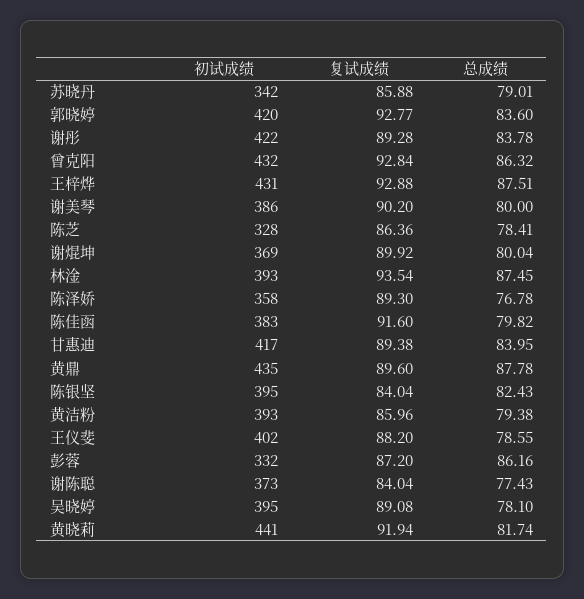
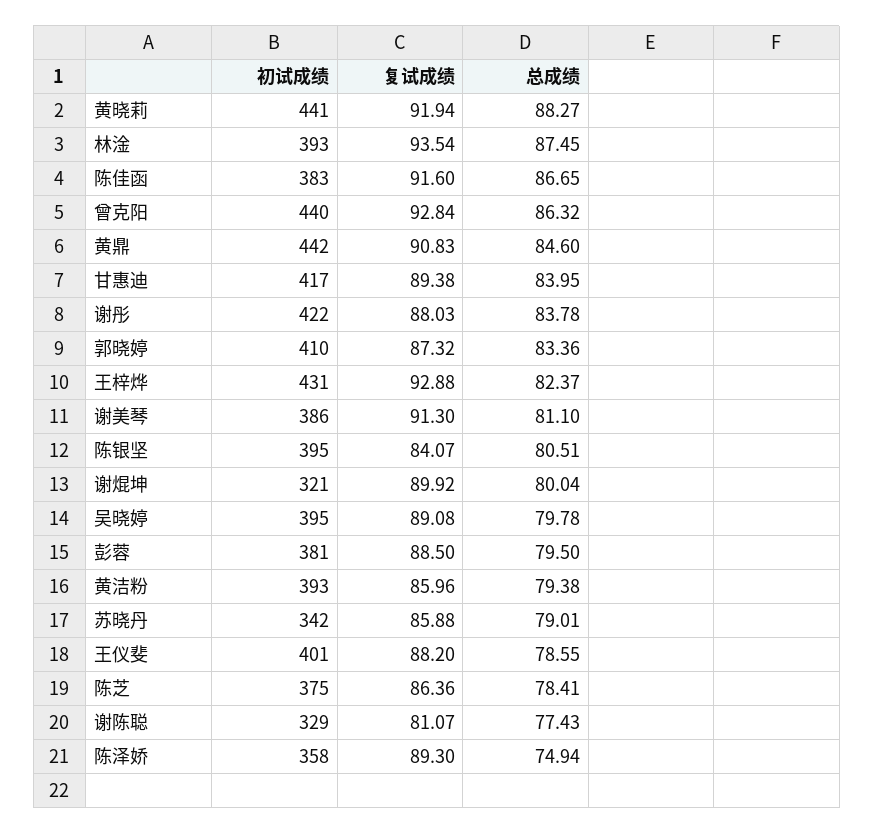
初试成绩, 郭晓婷: 420 -> 410
复试成绩, 郭晓婷: 92.77 -> 87.32
总成绩, 郭晓婷: 83.6 -> 83.36
复试成绩, 谢彤: 89.28 -> 88.03
初试成绩, 曾克阳: 432 -> 440
总成绩, 王梓烨: 87.51 -> 82.37
复试成绩, 谢美琴: 90.2 -> 91.3
总成绩, 谢美琴: 80 -> 81.1
初试成绩, 陈芝: 328 -> 375
初试成绩, 谢焜坤: 369 -> 321
总成绩, 陈泽娇: 76.78 -> 74.94
总成绩, 陈佳函: 79.82 -> 86.65
初试成绩, 黄鼎: 435 -> 442
复试成绩, 黄鼎: 89.6 -> 90.83
总成绩, 黄鼎: 87.78 -> 84.6
复试成绩, 陈银坚: 84.04 -> 84.07
总成绩, 陈银坚: 82.43 -> 80.51
初试成绩, 王仪斐: 402 -> 401
初试成绩, 彭蓉: 332 -> 381
复试成绩, 彭蓉: 87.2 -> 88.5
总成绩, 彭蓉: 86.16 -> 79.5
初试成绩, 谢陈聪: 373 -> 329
复试成绩, 谢陈聪: 84.04 -> 81.07
总成绩, 吴晓婷: 78.1 -> 79.78
总成绩, 黄晓莉: 81.74 -> 88.27

